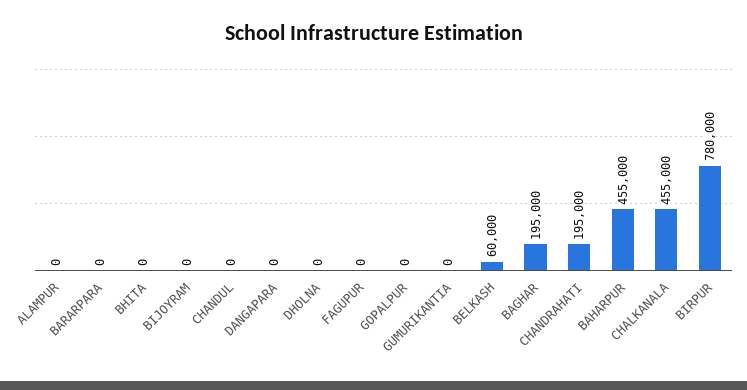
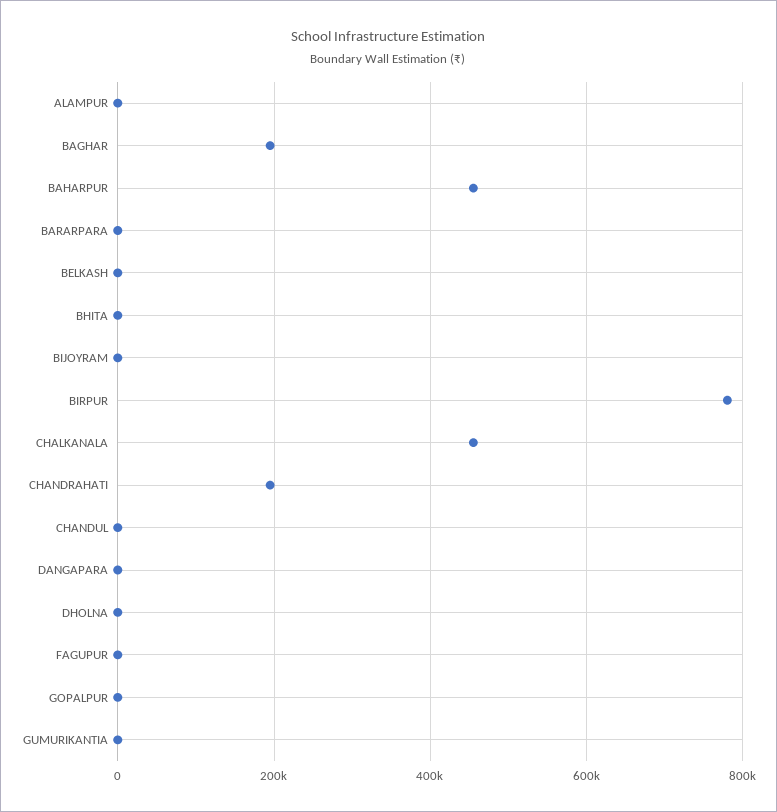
BELKASH: 60000 -> 0

